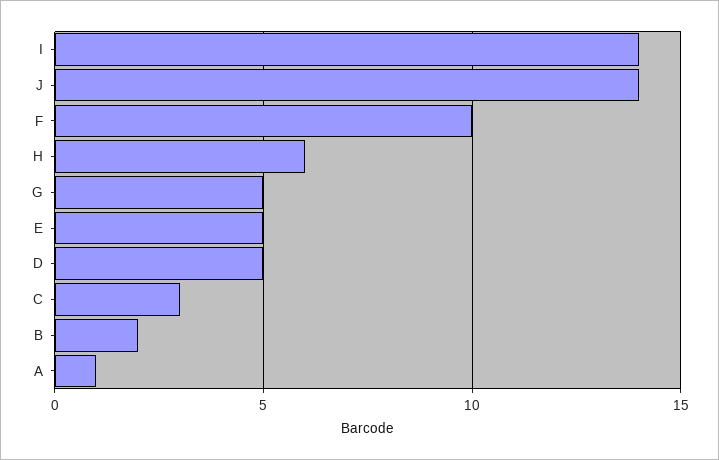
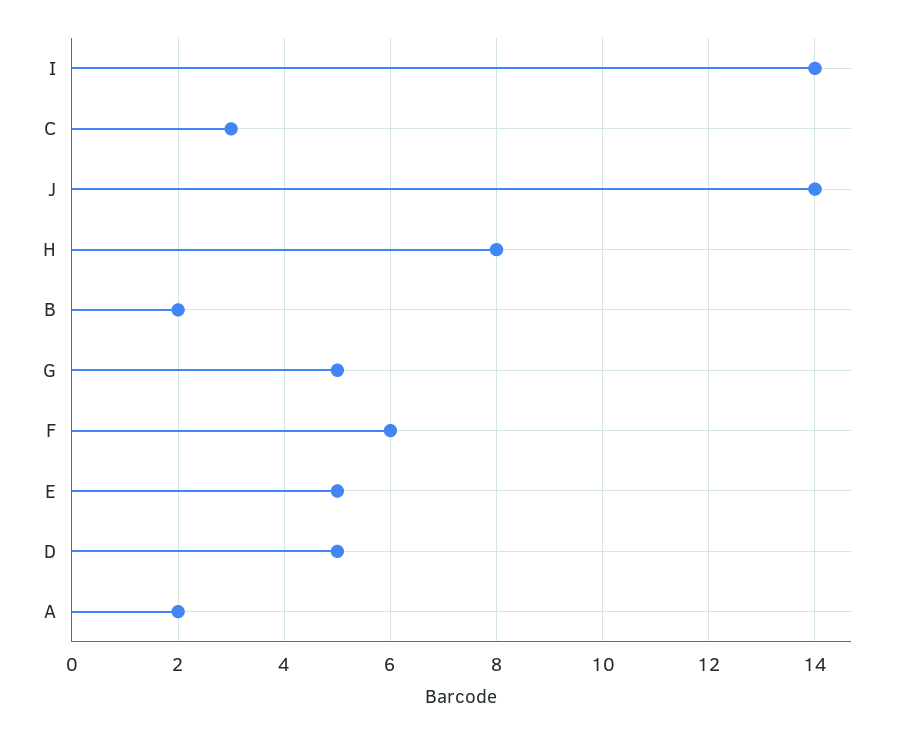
F: 10 -> 6
H: 6 -> 8
A: 1 -> 2

